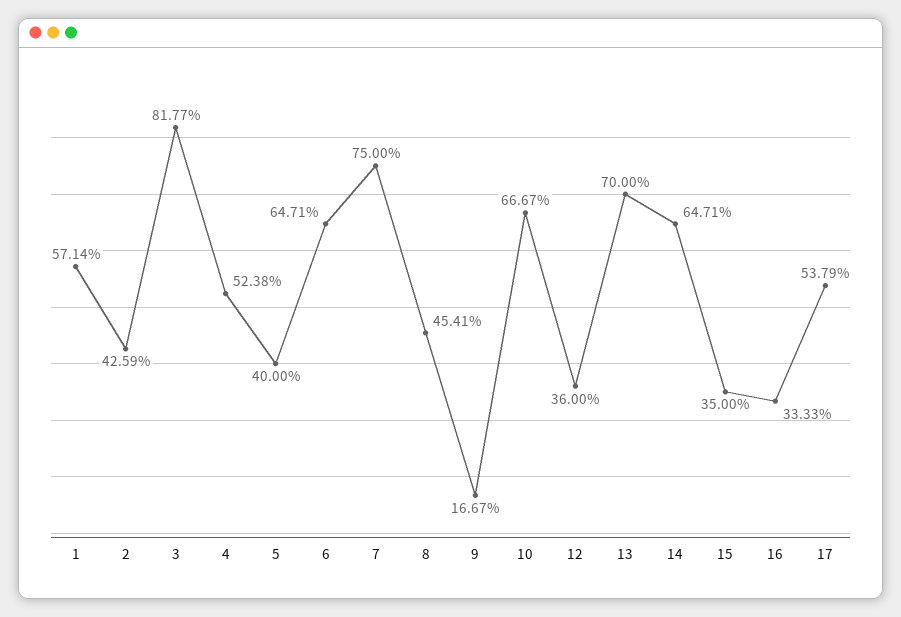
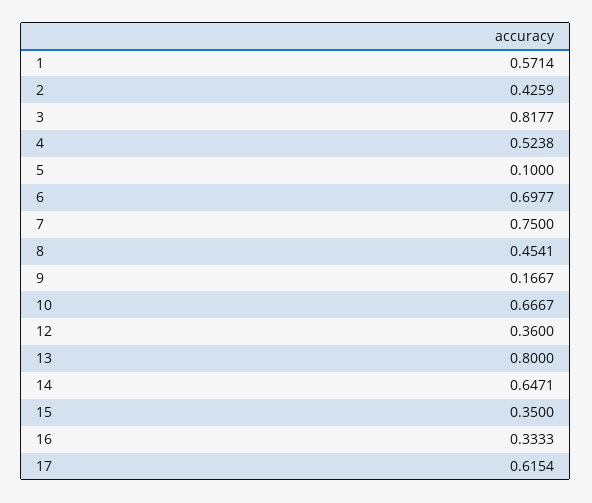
5: 0.4 -> 0.1
6: 0.6471 -> 0.6977
13: 0.7 -> 0.8
17: 0.5379 -> 0.6154

